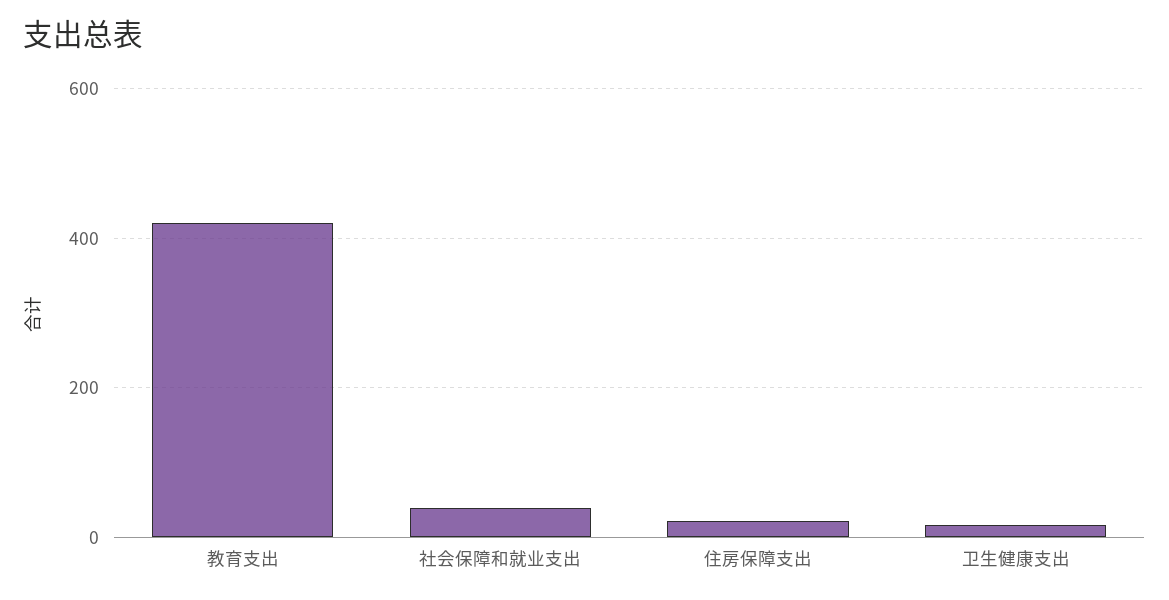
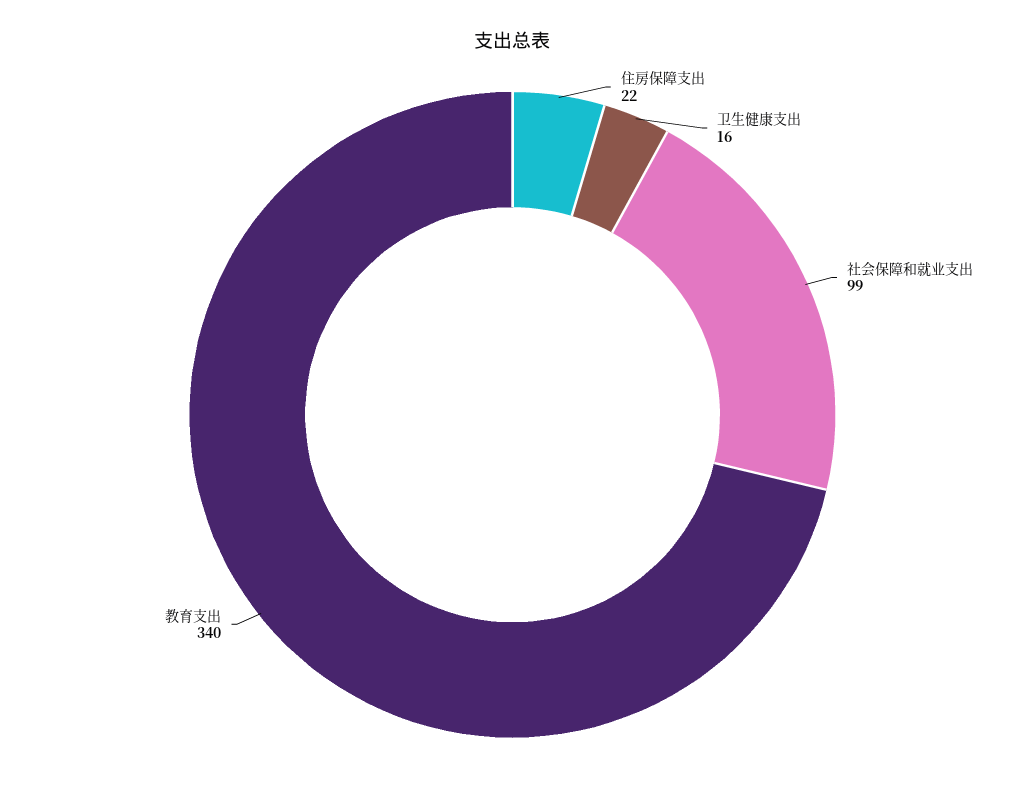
教育支出: 420 -> 340
社会保障和就业支出: 40 -> 99

